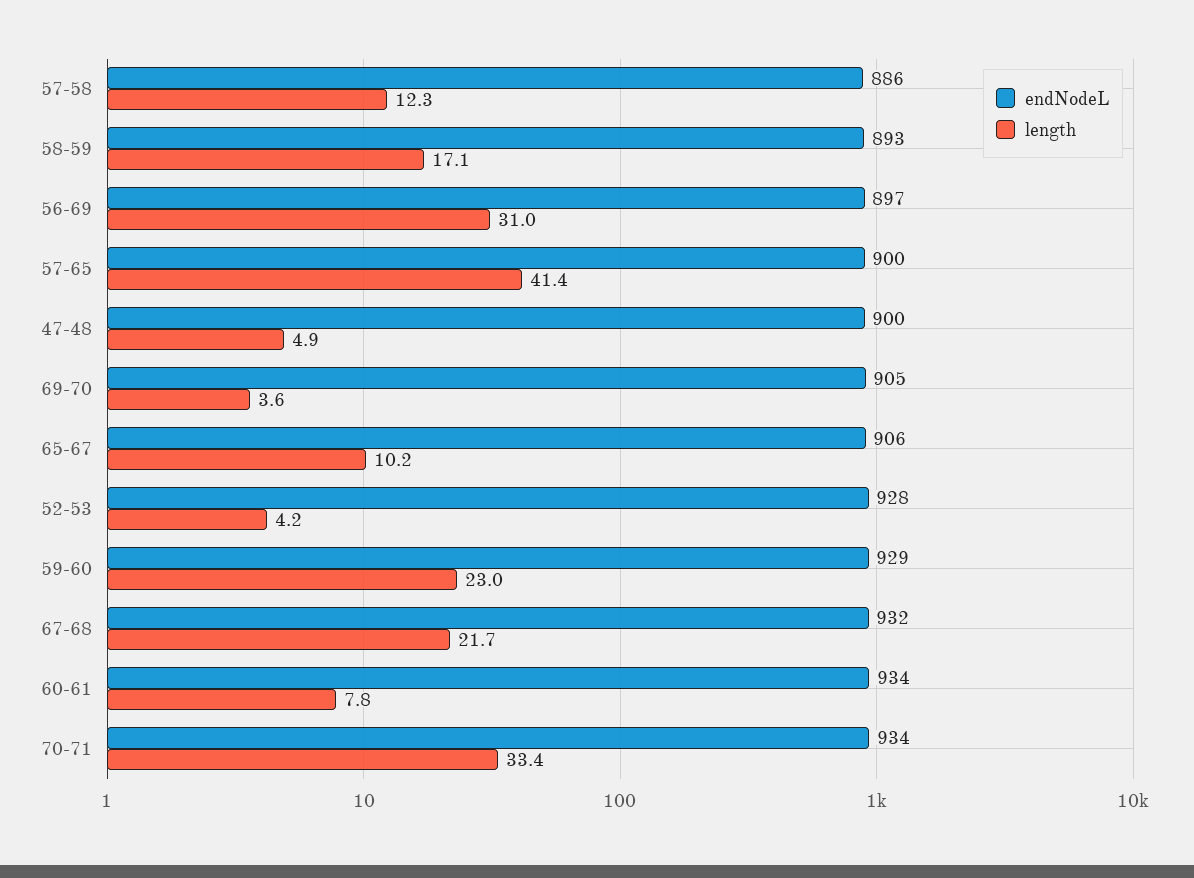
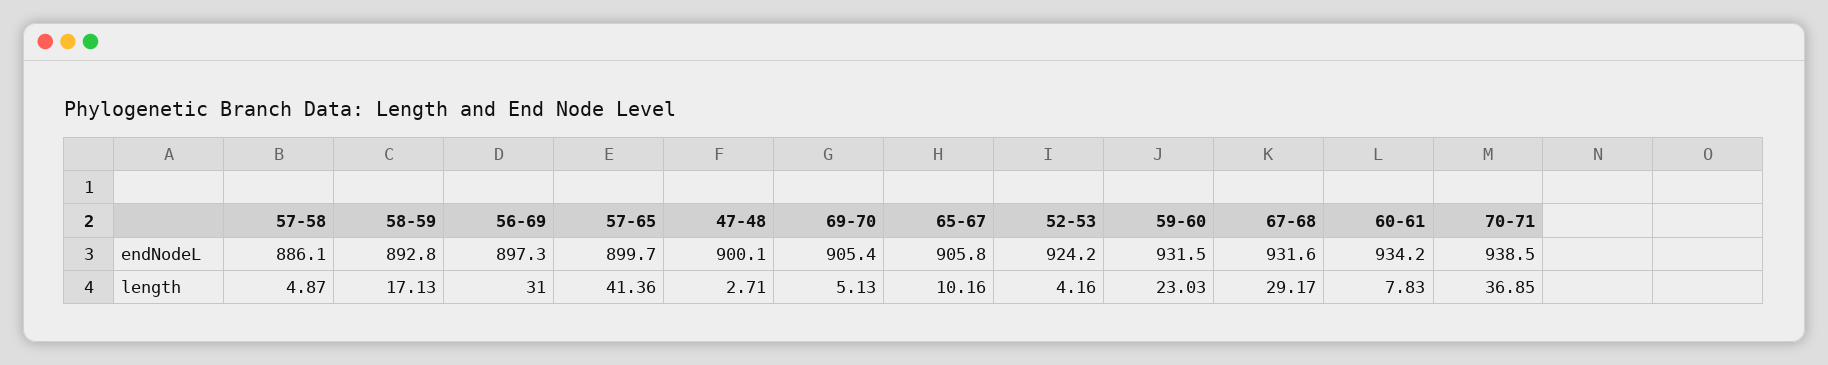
length, 57-58: 12.3 -> 4.87
length, 47-48: 4.9 -> 2.71
length, 69-70: 3.6 -> 5.13
endNodeL, 52-53: 928 -> 924.2
endNodeL, 59-60: 929 -> 931.5
length, 67-68: 21.7 -> 29.17
endNodeL, 70-71: 934 -> 938.5
length, 70-71: 33.4 -> 36.85

